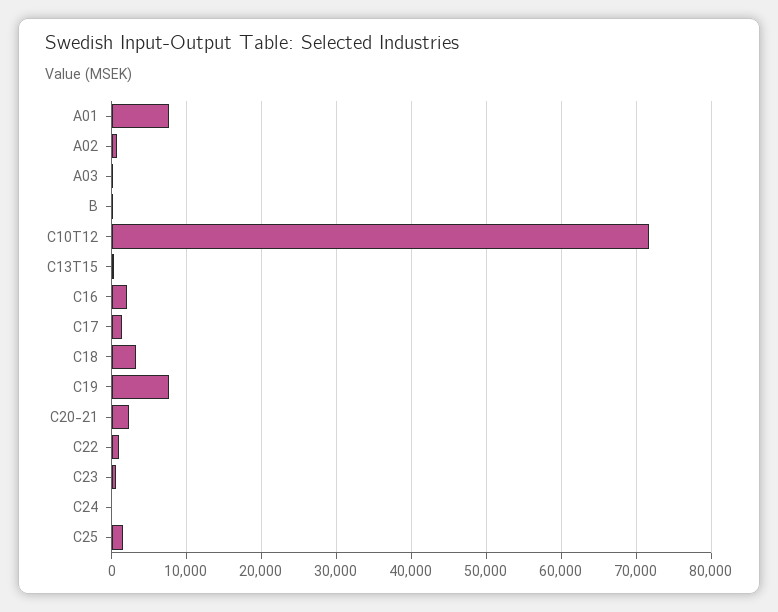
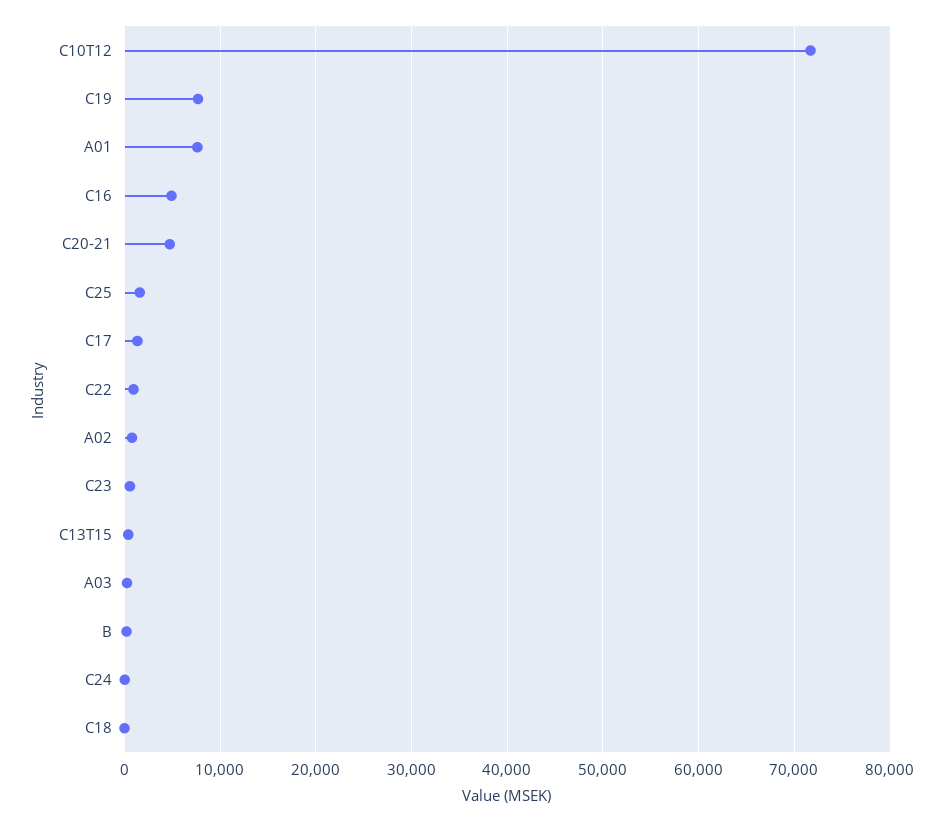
C16: 2000 -> 5000
C18: 3000 -> 0
C20-21: 2000 -> 5000

